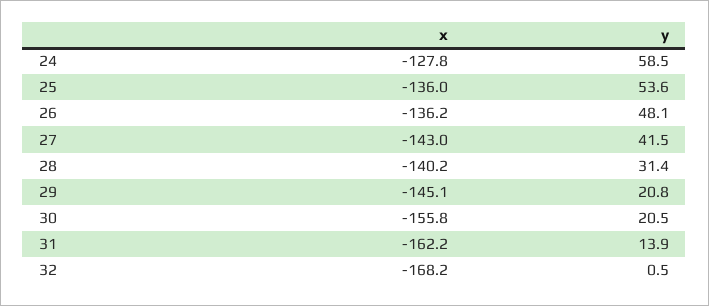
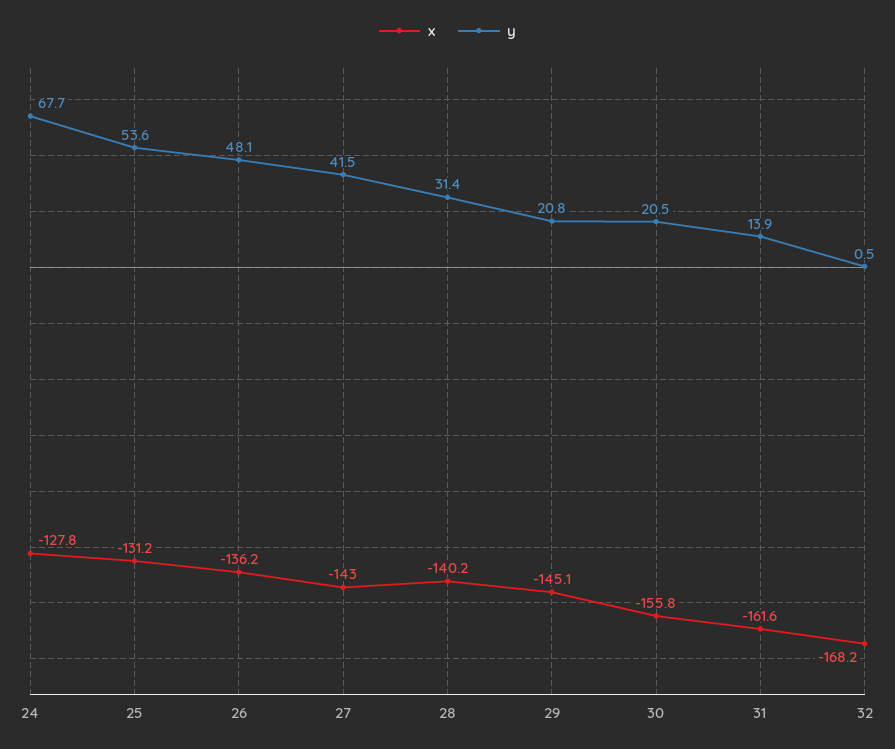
y, 24: 58.5 -> 67.7
x, 25: -136 -> -131.2
x, 31: -162.2 -> -161.6

